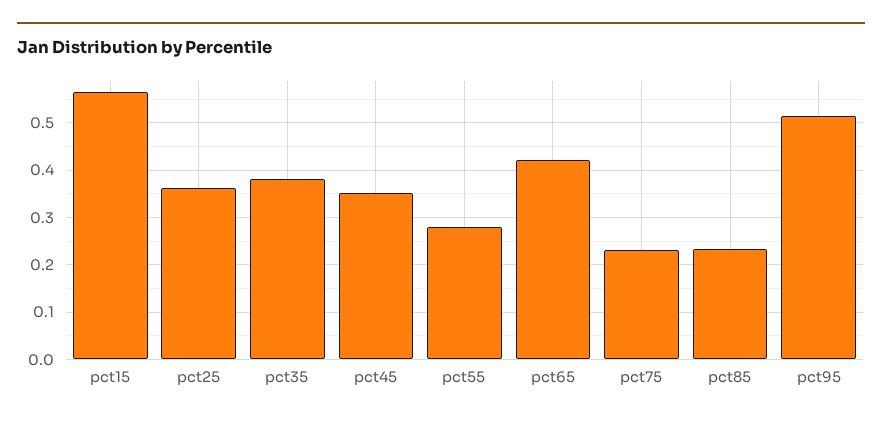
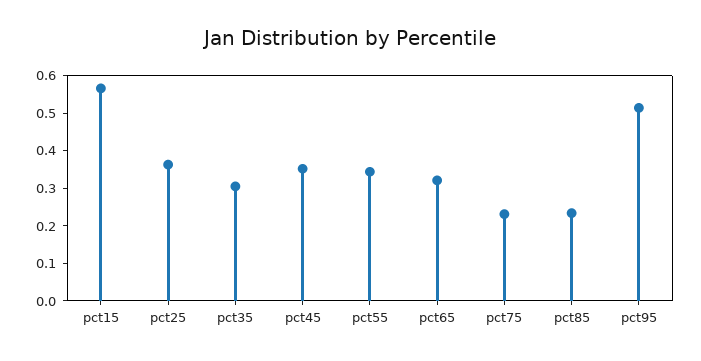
pct35: 0.38 -> 0.3
pct55: 0.28 -> 0.35
pct65: 0.42 -> 0.325

